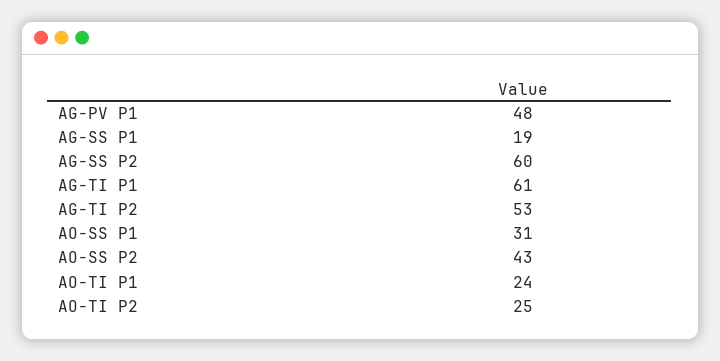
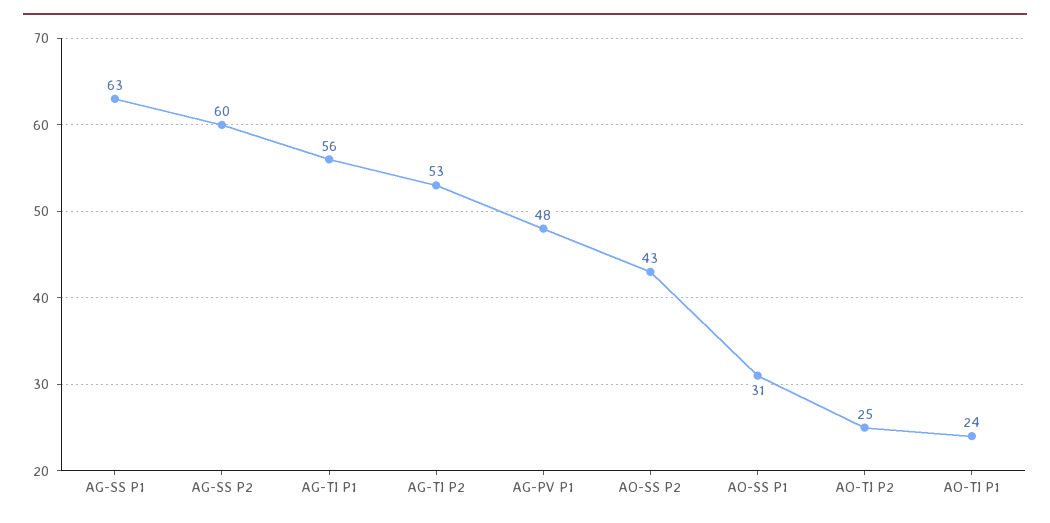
AG-SS P1: 19 -> 63
AG-TI P1: 61 -> 56

